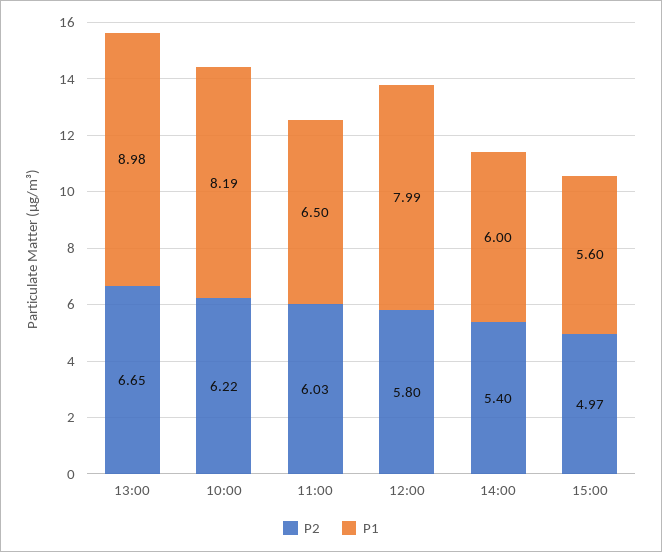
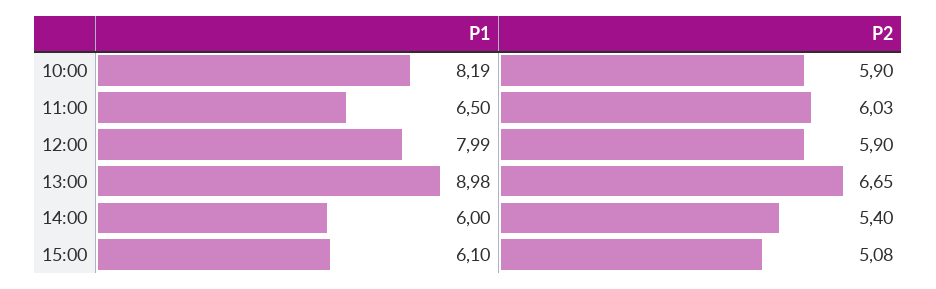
P2, 10:00: 6.22 -> 5.9
P2, 12:00: 5.8 -> 5.9
P2, 15:00: 4.97 -> 5.08
P1, 15:00: 5.6 -> 6.1

